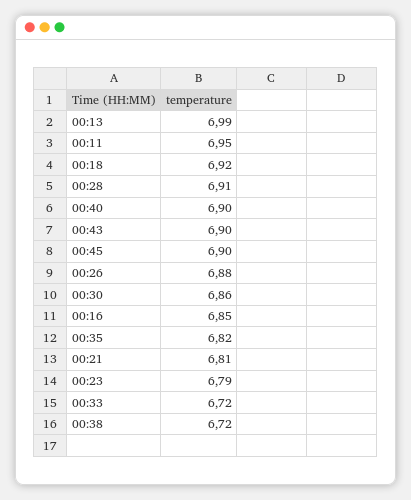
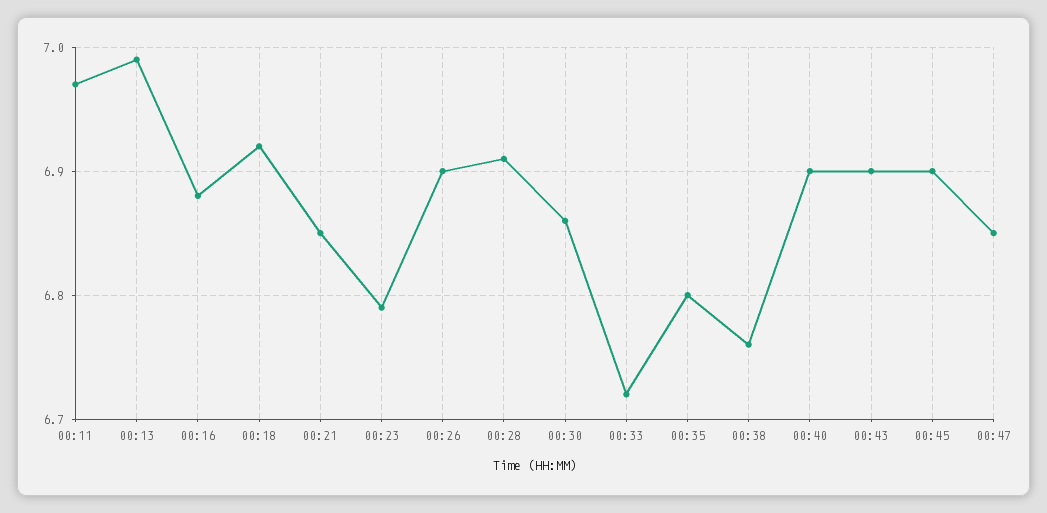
00:11: 6.95 -> 6.97
00:26: 6.88 -> 6.9
00:16: 6.85 -> 6.88
00:35: 6.82 -> 6.8
00:21: 6.81 -> 6.85
00:38: 6.72 -> 6.76
00:47: none -> 6.85

